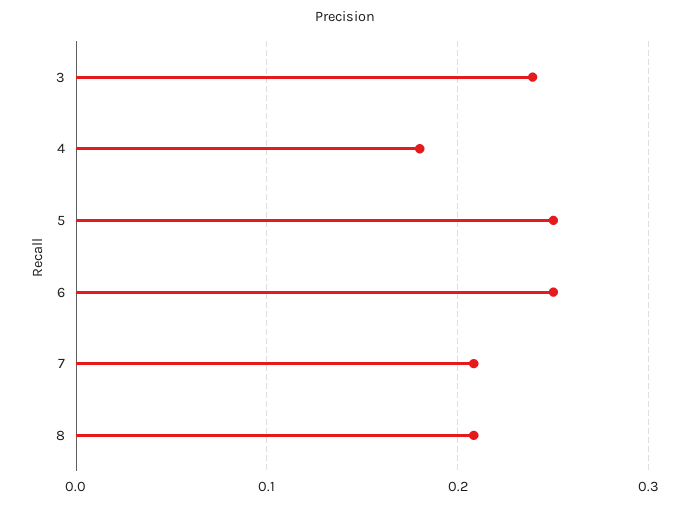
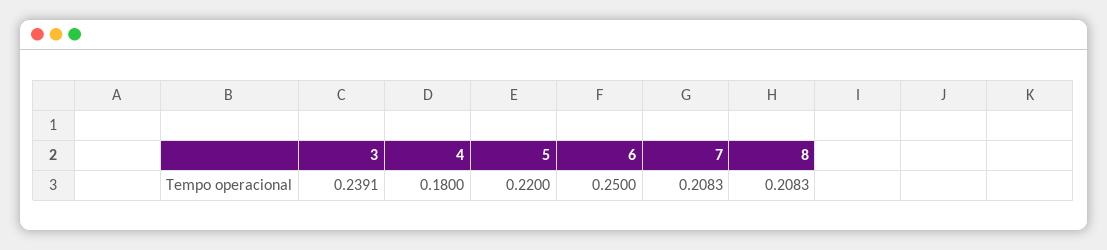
5: 0.25 -> 0.22

